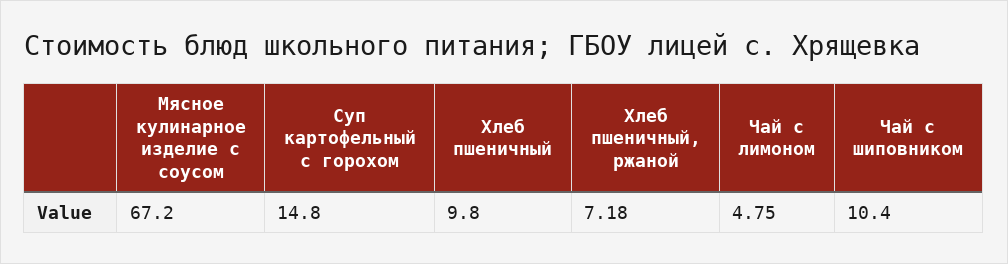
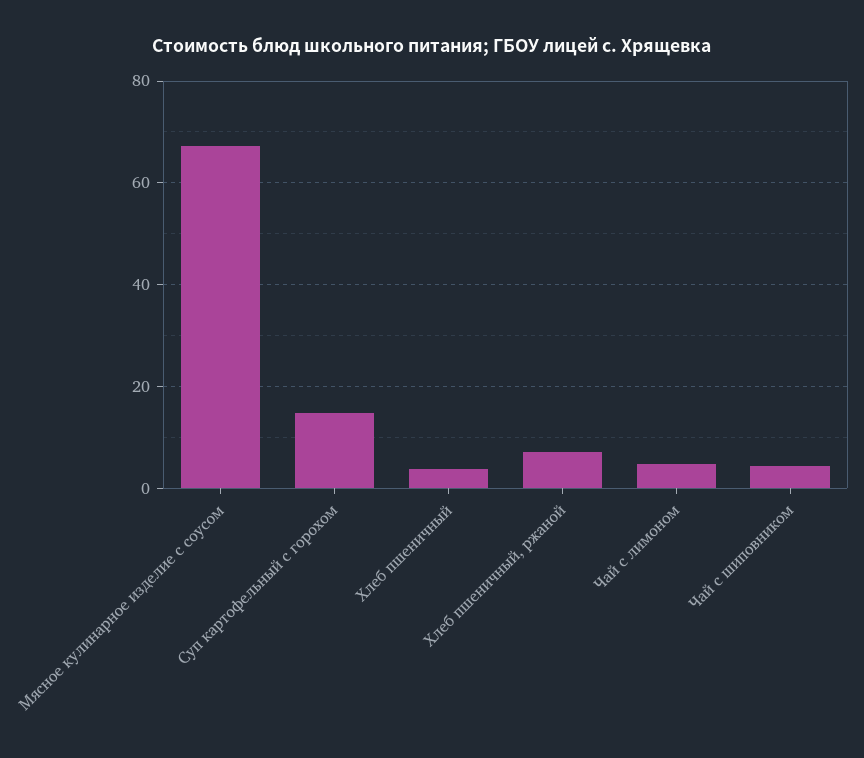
Хлеб пшеничный: 9.8 -> 4
Чай с шиповником: 10.4 -> 4

